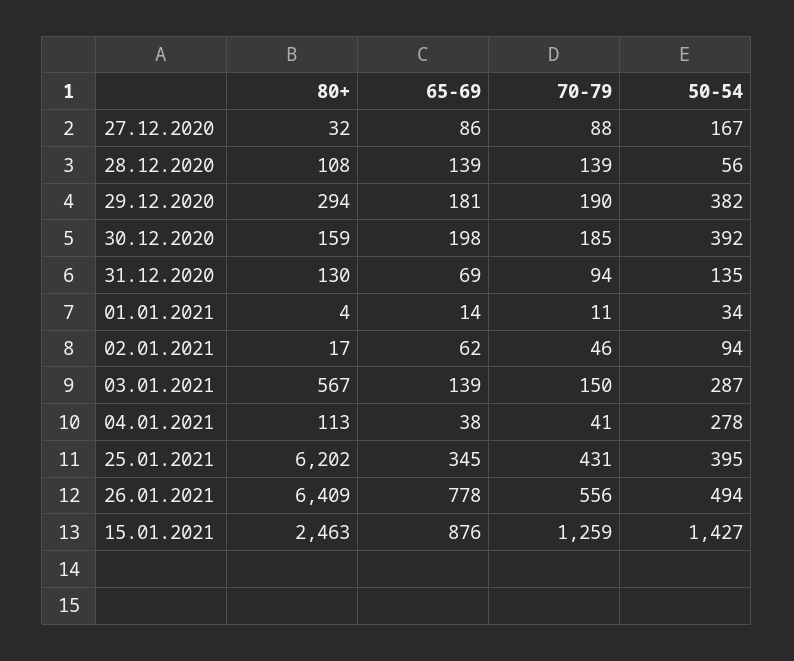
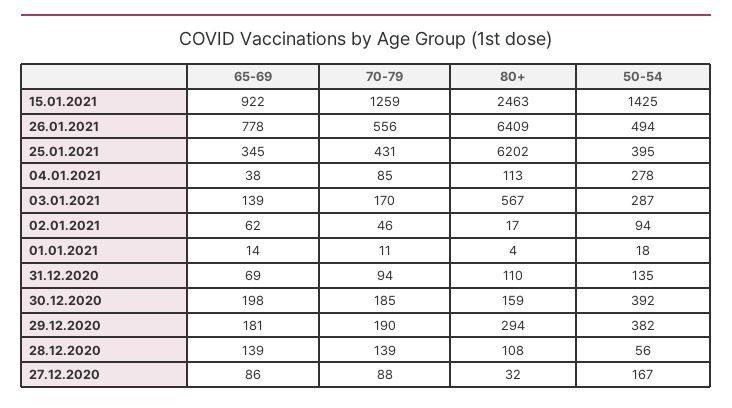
80+, 31.12.2020: 130 -> 110
50-54, 01.01.2021: 34 -> 18
70-79, 03.01.2021: 150 -> 170
70-79, 04.01.2021: 41 -> 85
65-69, 15.01.2021: 876 -> 922
50-54, 15.01.2021: 1427 -> 1425

